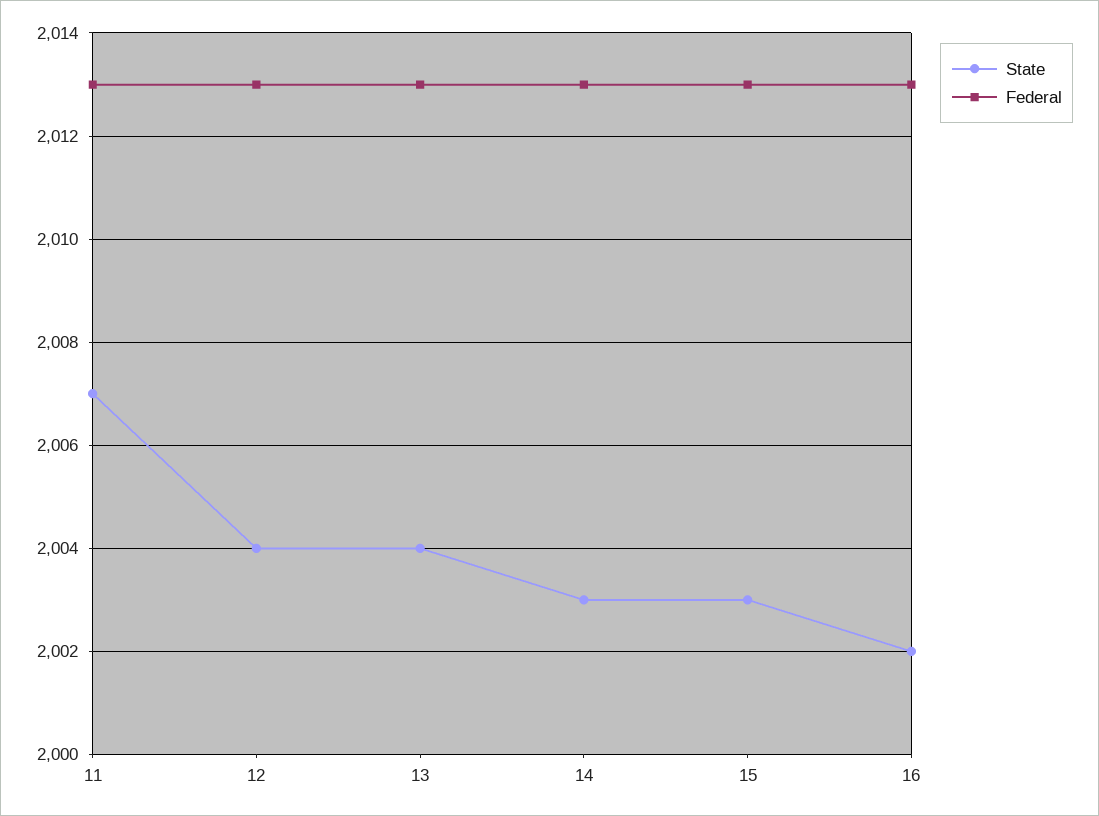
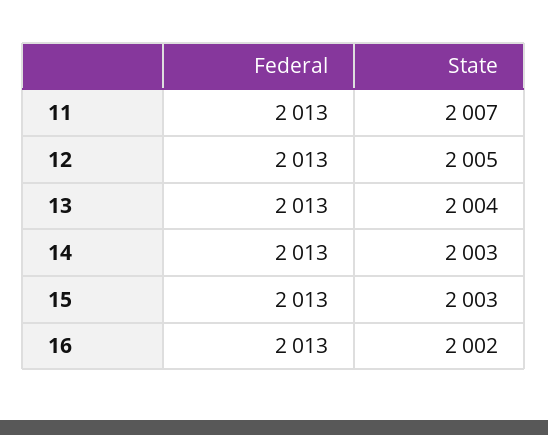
State, 12: 2004 -> 2005

